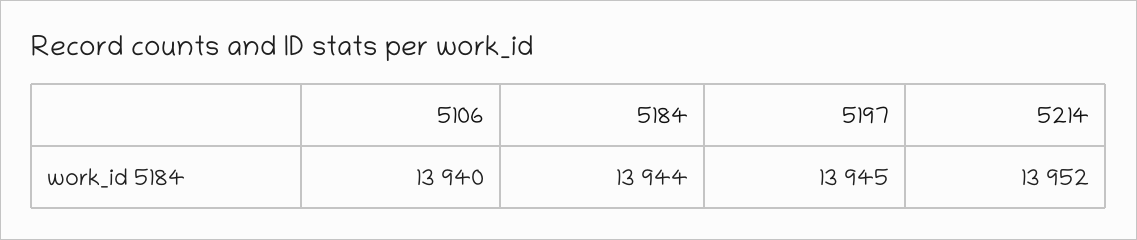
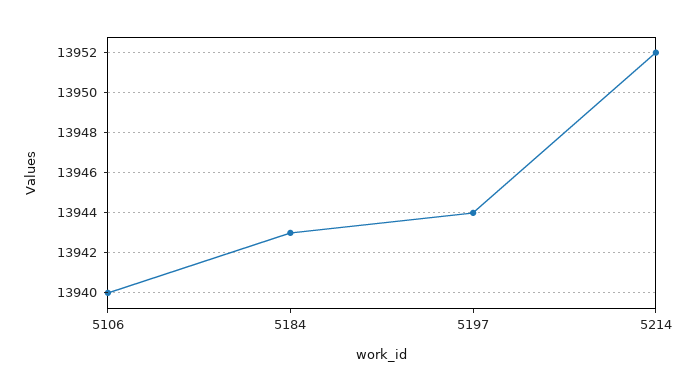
5184: 13944 -> 13943
5197: 13945 -> 13944

